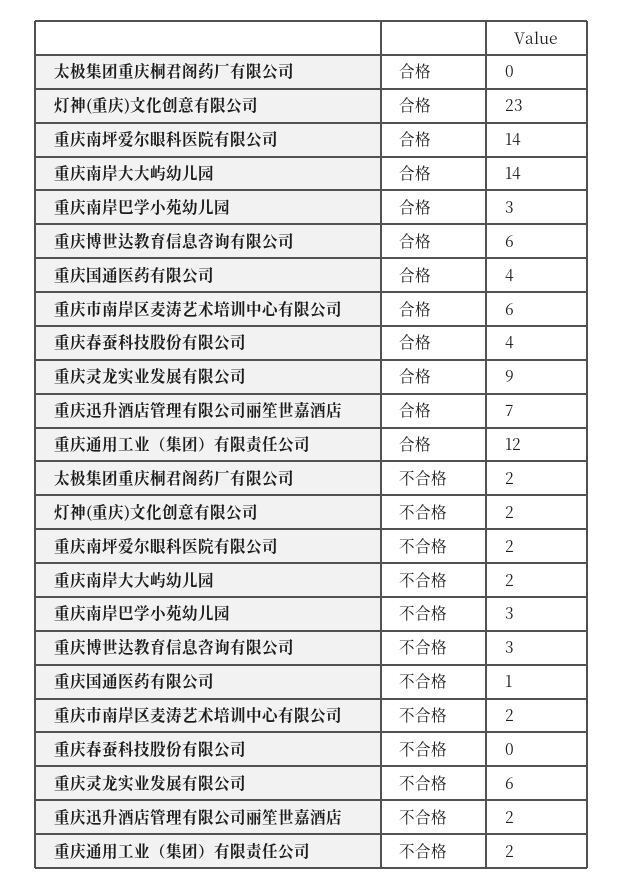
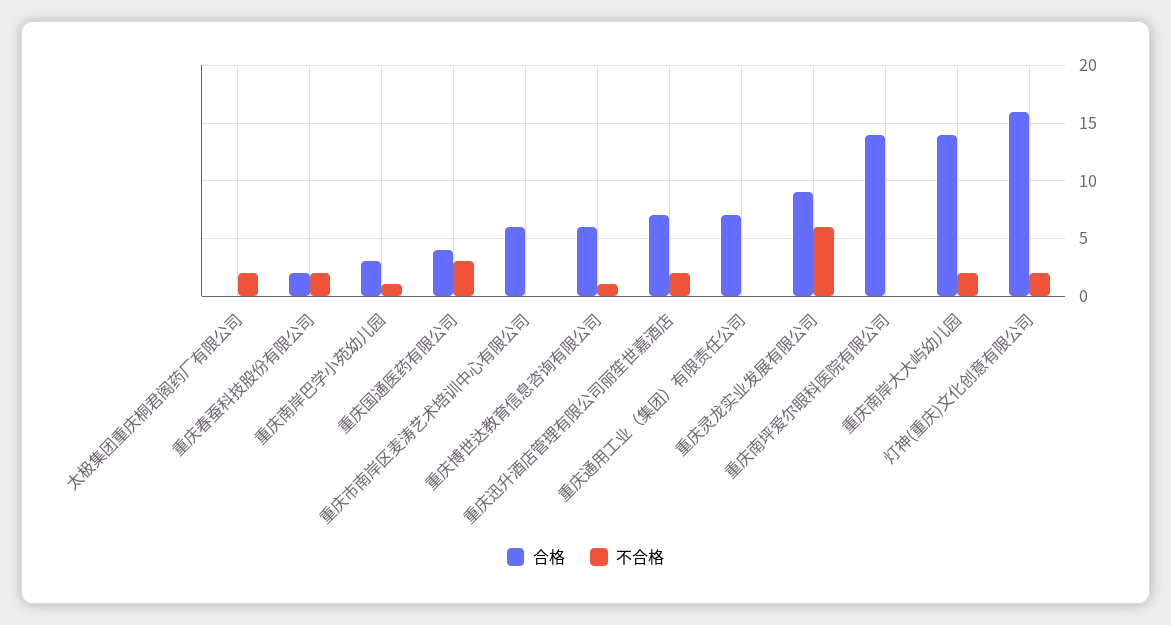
合格, 灯神(重庆)文化创意有限公司: 23 -> 16
合格, 重庆春蚕科技股份有限公司: 4 -> 2
合格, 重庆通用工业（集团）有限责任公司: 12 -> 7
不合格, 重庆南坪爱尔眼科医院有限公司: 2 -> 0
不合格, 重庆南岸巴学小苑幼儿园: 3 -> 1
不合格, 重庆博世达教育信息咨询有限公司: 3 -> 1
不合格, 重庆国通医药有限公司: 1 -> 3
不合格, 重庆市南岸区麦涛艺术培训中心有限公司: 2 -> 0
不合格, 重庆春蚕科技股份有限公司: 0 -> 2
不合格, 重庆通用工业（集团）有限责任公司: 2 -> 0

